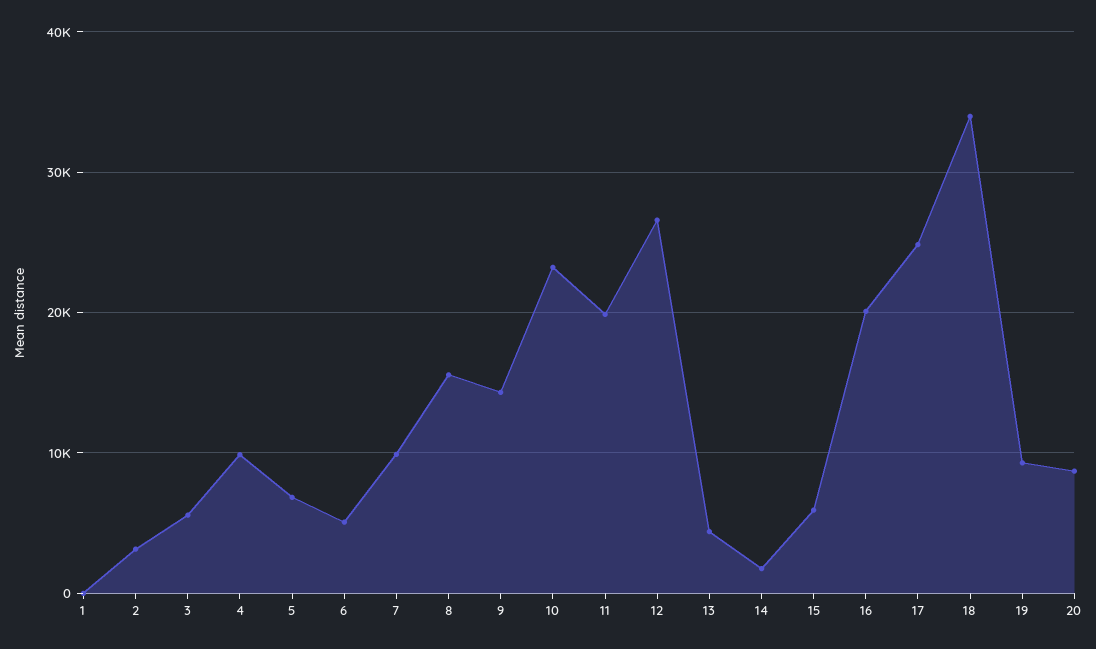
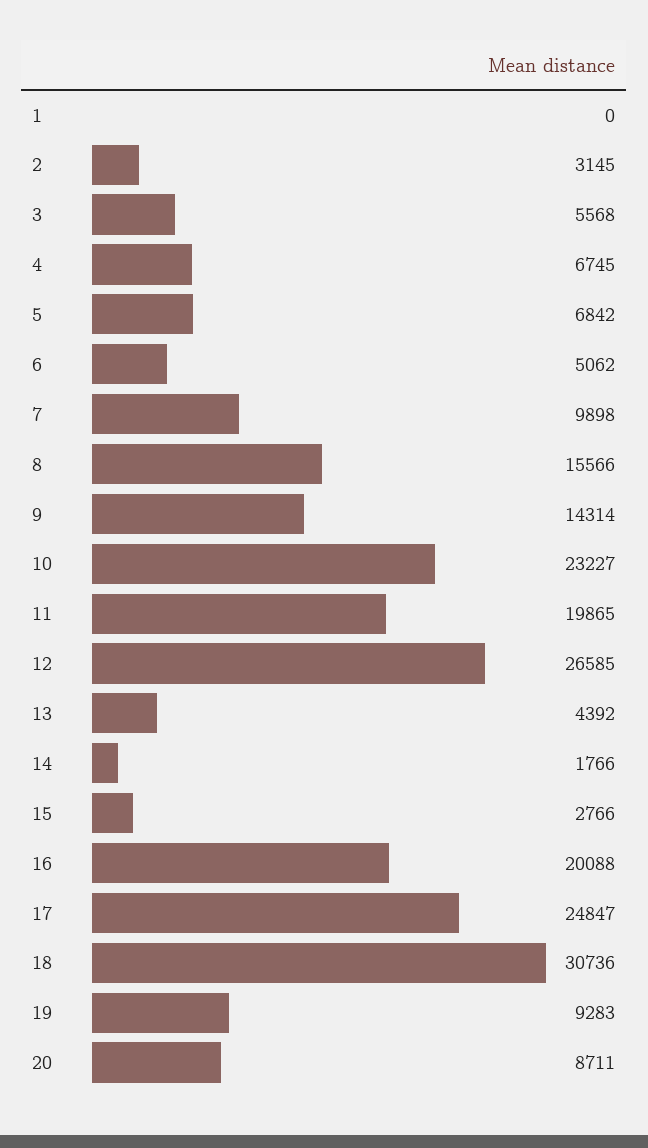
4: 10000 -> 6745
15: 6000 -> 2766
18: 34000 -> 30736

